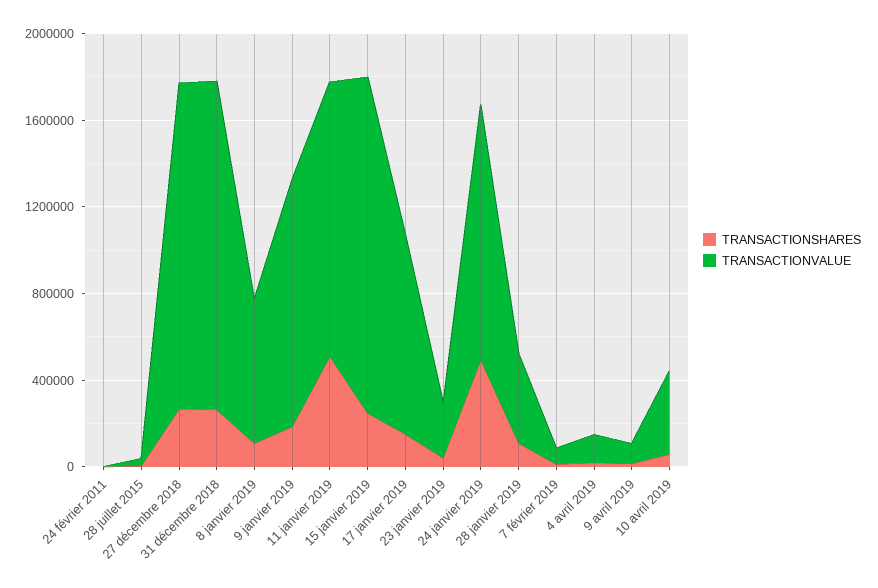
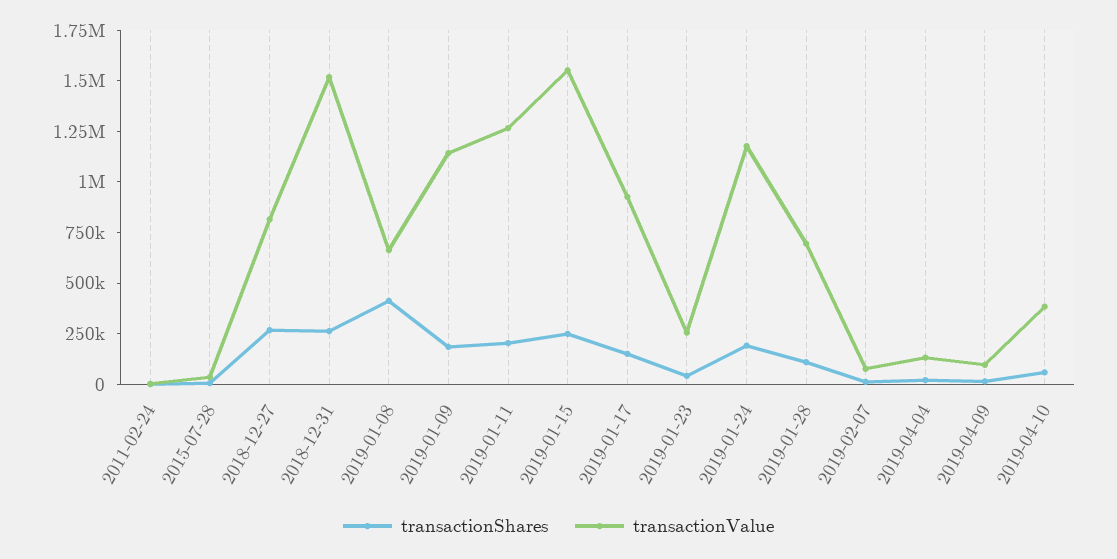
TRANSACTIONVALUE, 27 décembre 2018: 1500000 -> 800000
TRANSACTIONSHARES, 8 janvier 2019: 100000 -> 400000
TRANSACTIONSHARES, 11 janvier 2019: 500000 -> 200000
TRANSACTIONSHARES, 24 janvier 2019: 500000 -> 200000
TRANSACTIONVALUE, 28 janvier 2019: 400000 -> 700000

